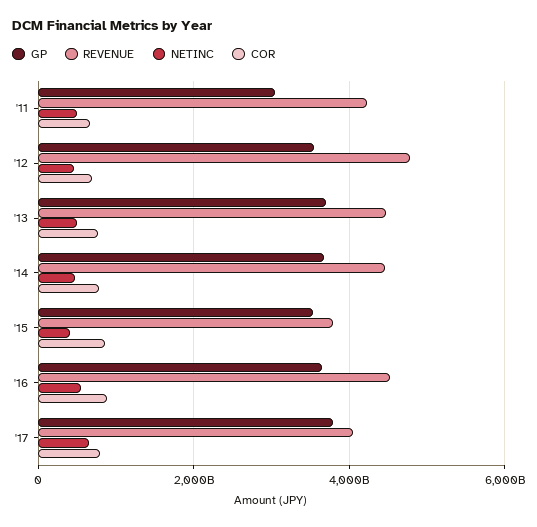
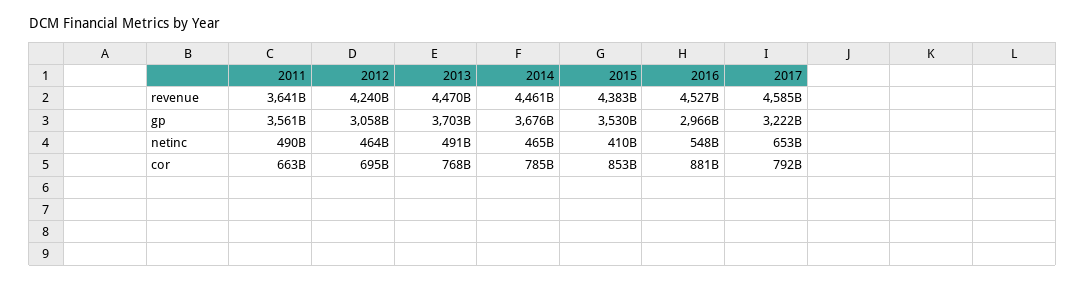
GP, '11: 3000000000000 -> 3561000000000
REVENUE, '11: 4200000000000 -> 3641000000000
GP, '12: 3600000000000 -> 3058000000000
REVENUE, '12: 4800000000000 -> 4240000000000
REVENUE, '15: 3800000000000 -> 4383000000000
GP, '16: 3600000000000 -> 2966000000000
GP, '17: 3800000000000 -> 3222000000000
REVENUE, '17: 4000000000000 -> 4585000000000

